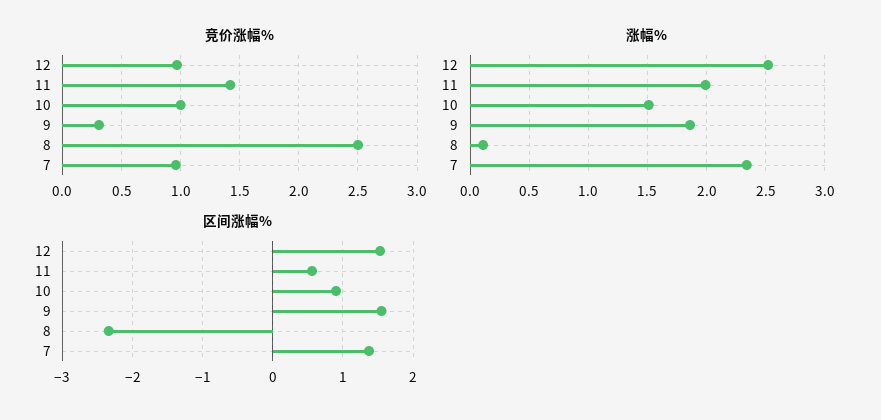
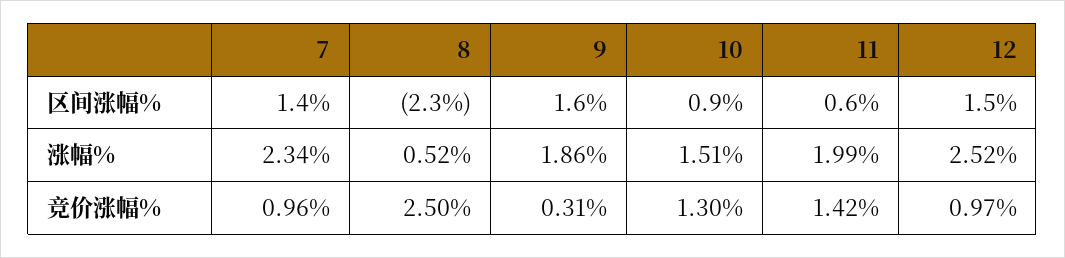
竞价涨幅%, 10: 1 -> 1.3
涨幅%, 8: 0.1 -> 0.52

